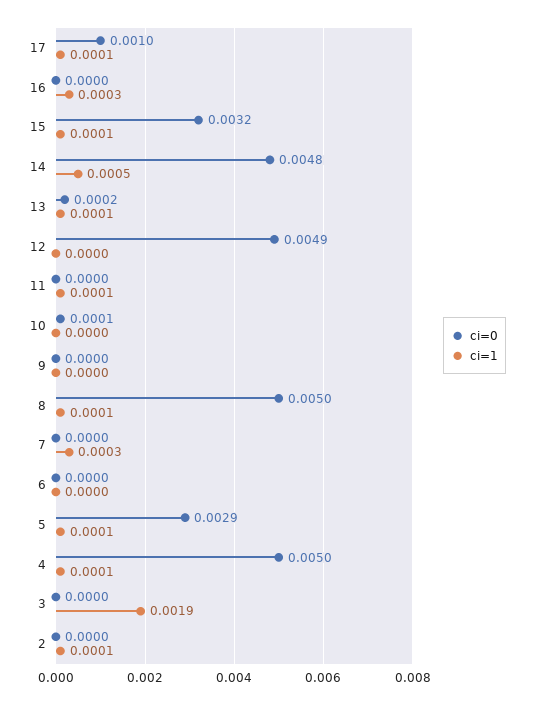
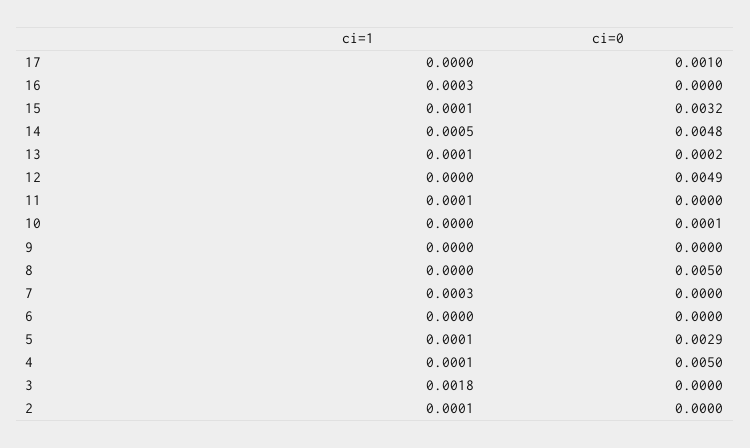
ci=1, 17: 0.0001 -> 0
ci=1, 8: 0.0001 -> 0
ci=1, 3: 0.0019 -> 0.0018

